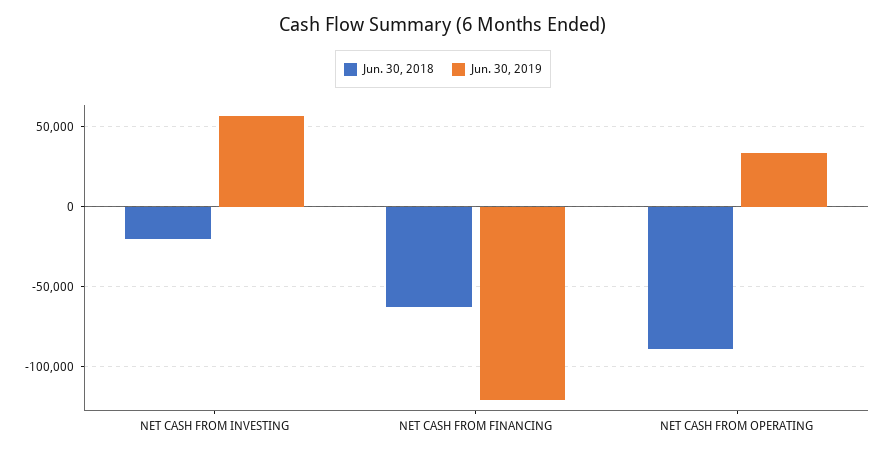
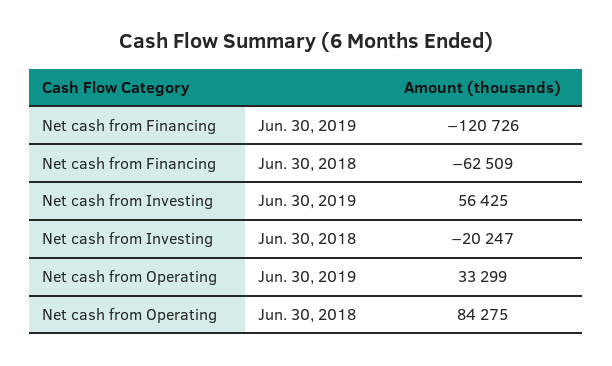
Jun. 30, 2018, NET CASH FROM OPERATING: -90000 -> 84275

